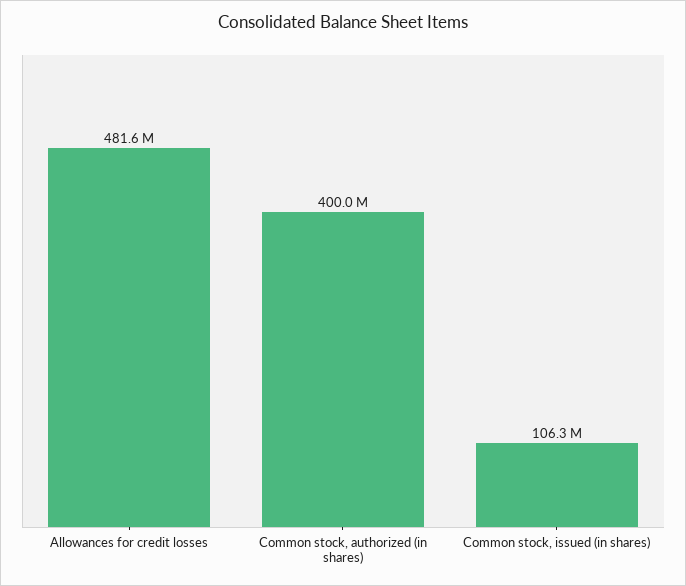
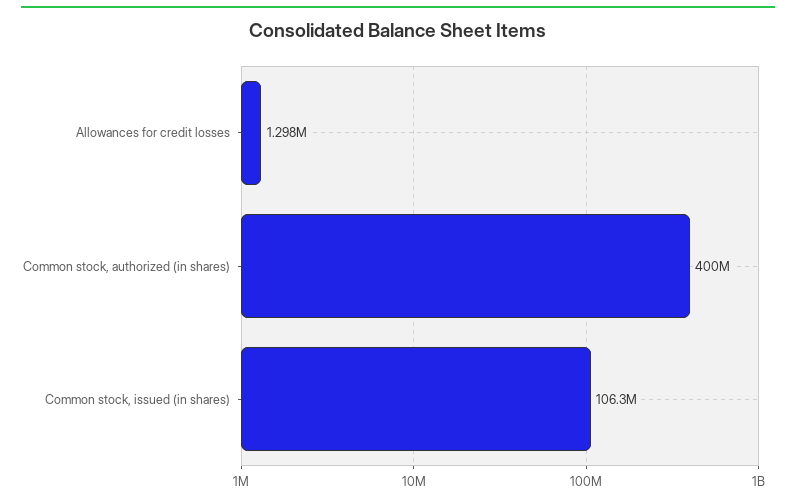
Allowances for credit losses: 481600000 -> 1298000

